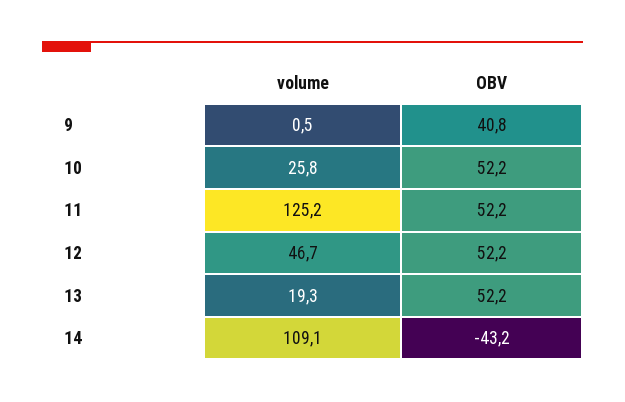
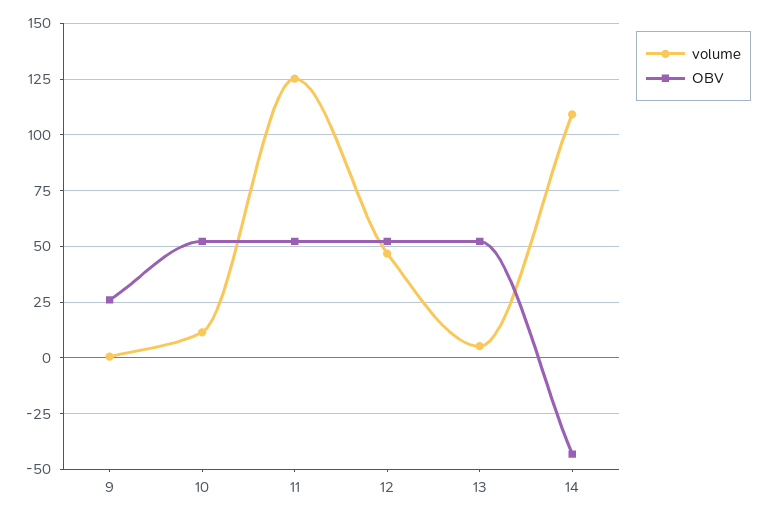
OBV, 9: 40.8 -> 25
volume, 10: 25.8 -> 10
volume, 13: 19.3 -> 5

